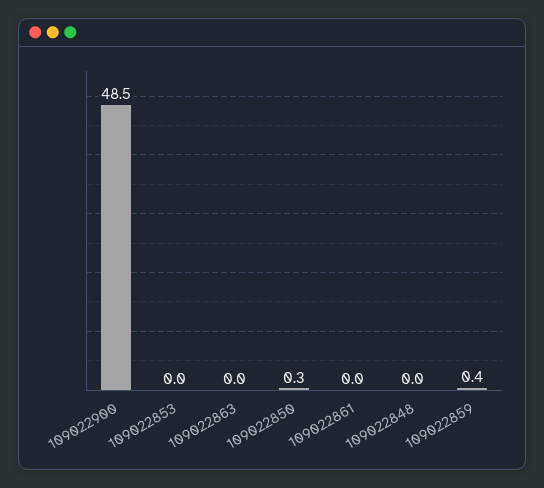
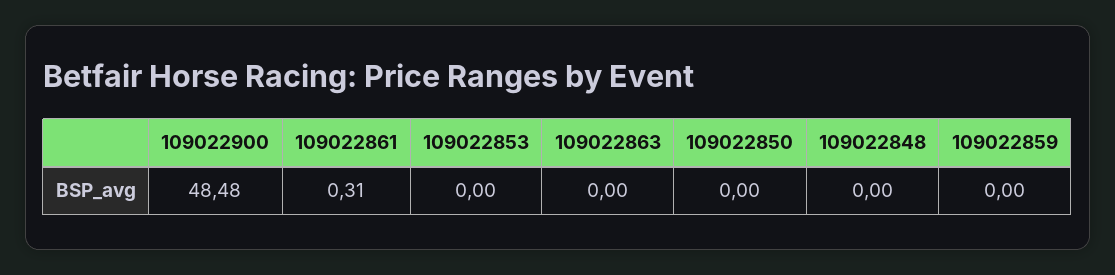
109022850: 0.3 -> 0
109022861: 0 -> 0.31
109022859: 0.4 -> 0

